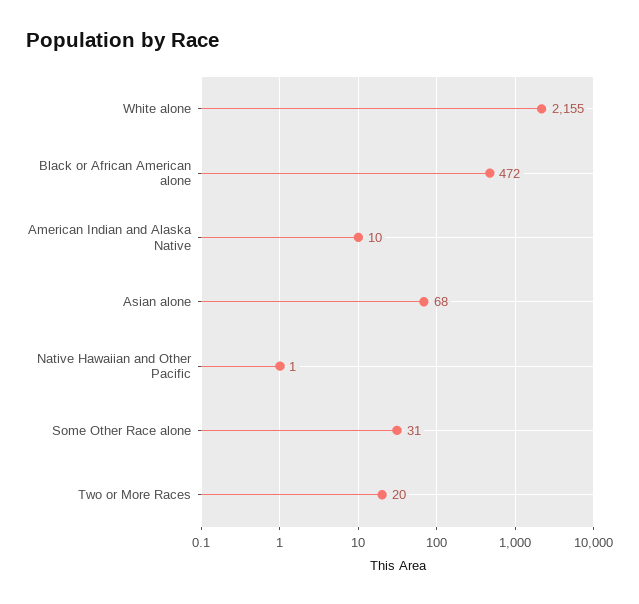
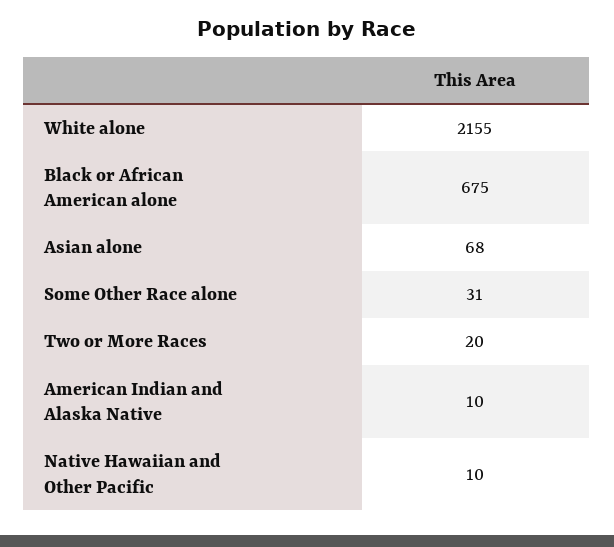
Black or African American alone: 472 -> 675
Native Hawaiian and Other Pacific: 1 -> 10

